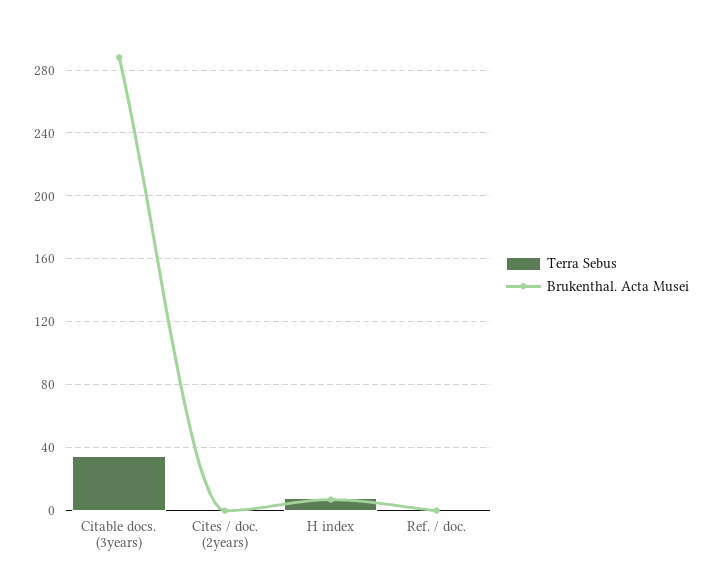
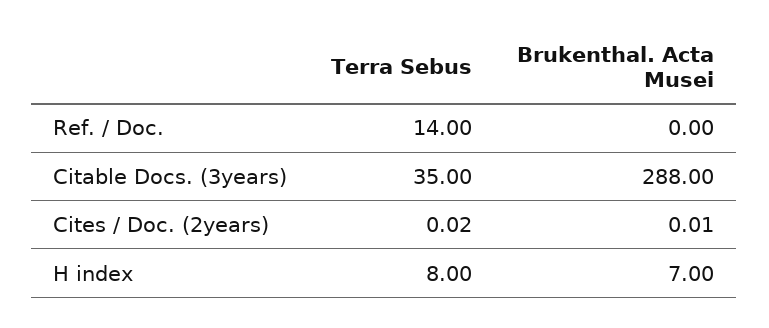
Terra Sebus, Ref. / doc.: 0 -> 14

